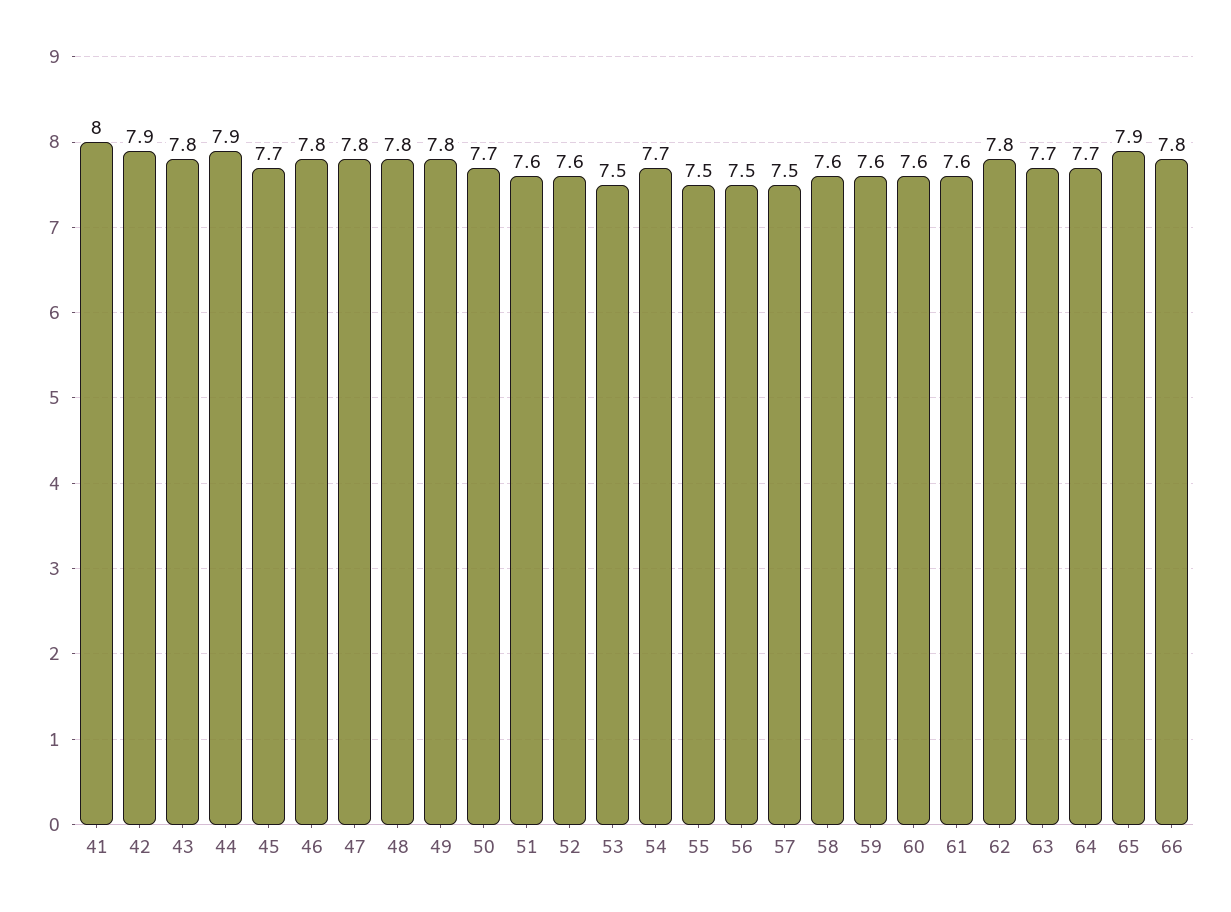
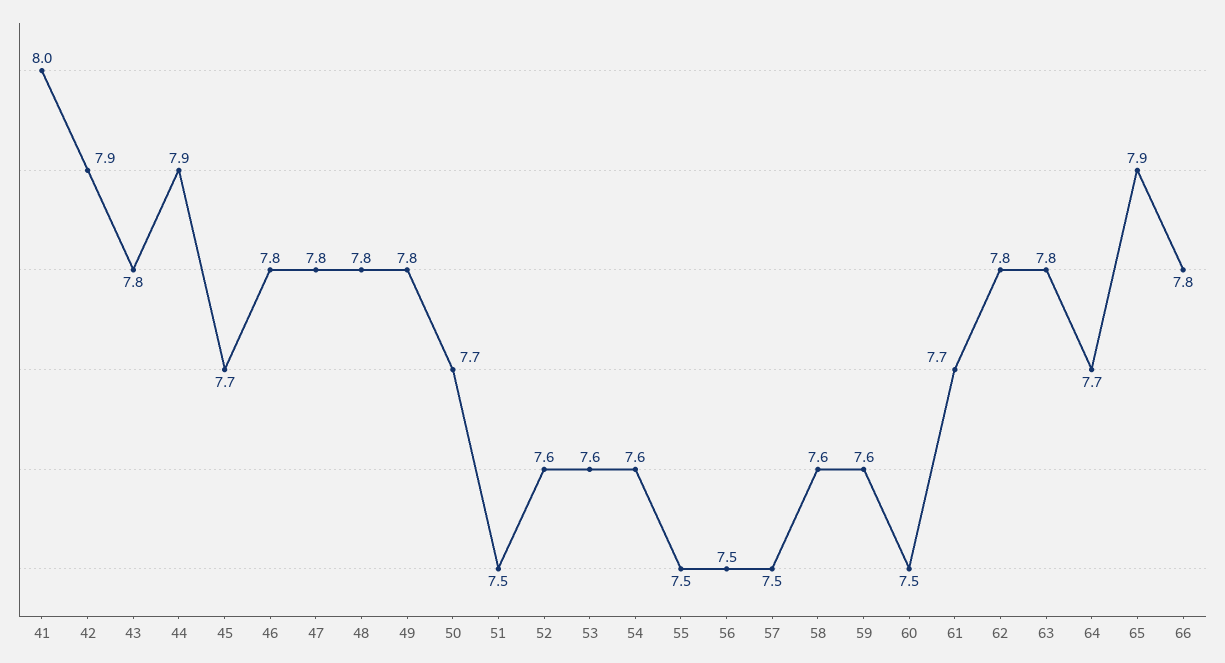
51: 7.6 -> 7.5
53: 7.5 -> 7.6
54: 7.7 -> 7.6
60: 7.6 -> 7.5
61: 7.6 -> 7.7
63: 7.7 -> 7.8

